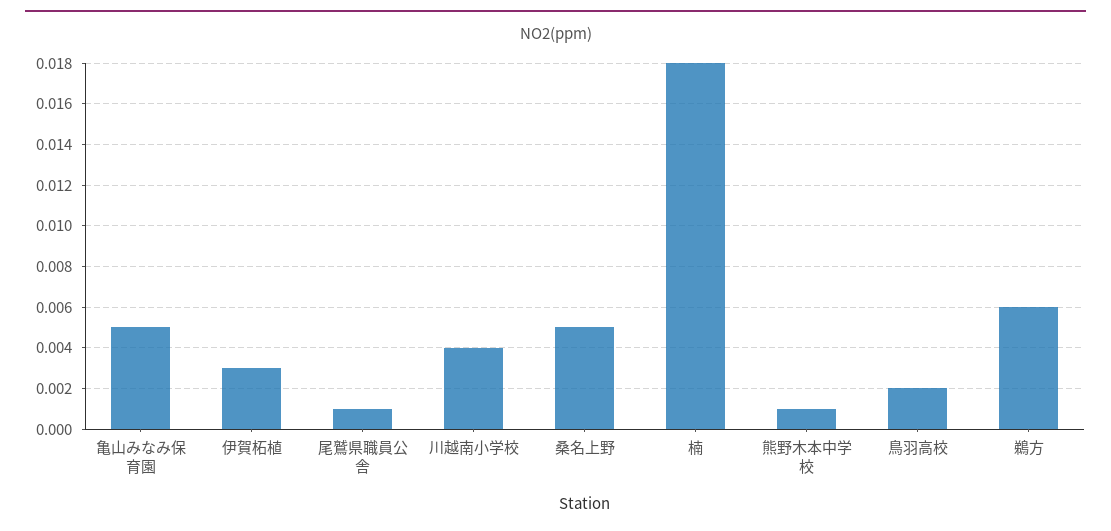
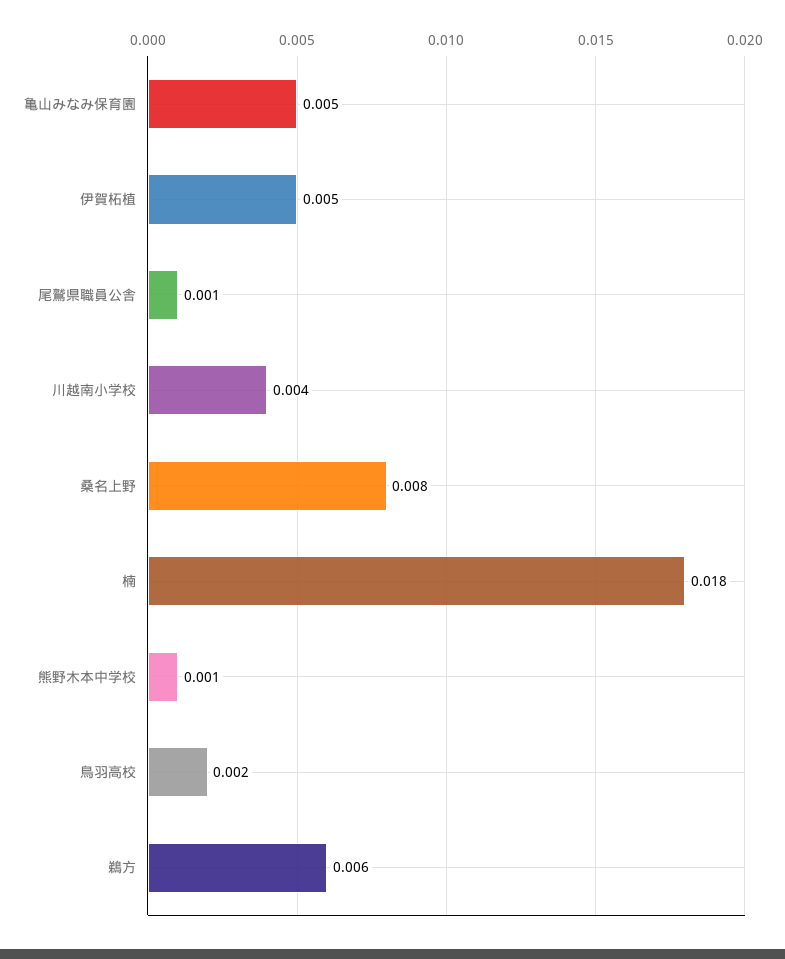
伊賀柘植: 0.003 -> 0.005
桑名上野: 0.005 -> 0.008

